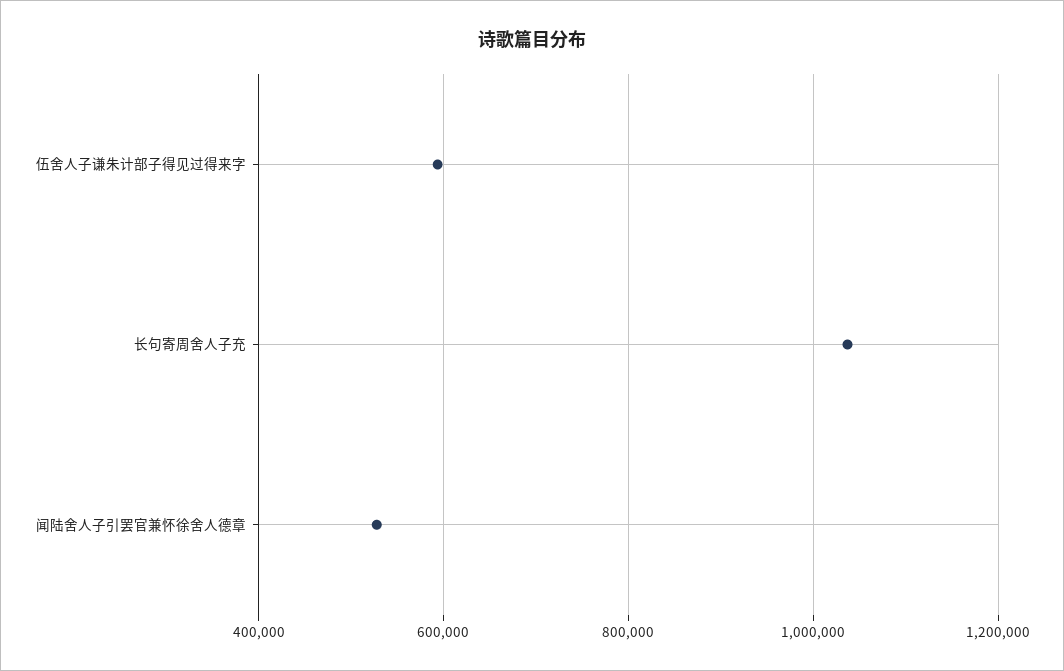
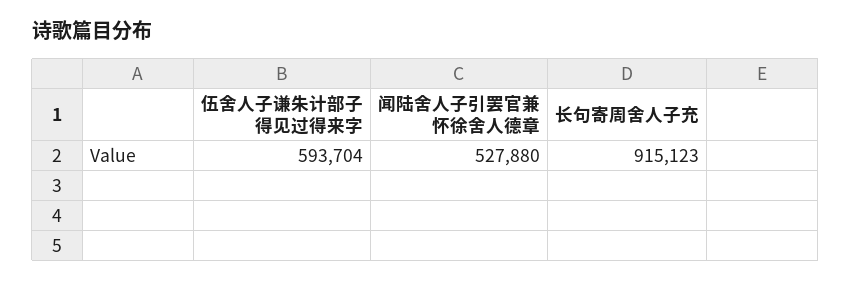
长句寄周舍人子充: 1040000 -> 915123

